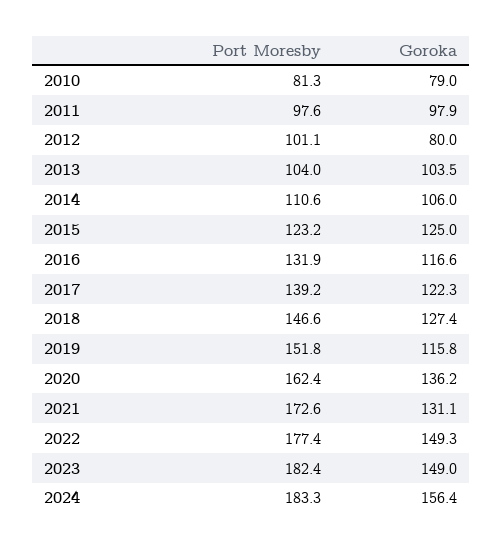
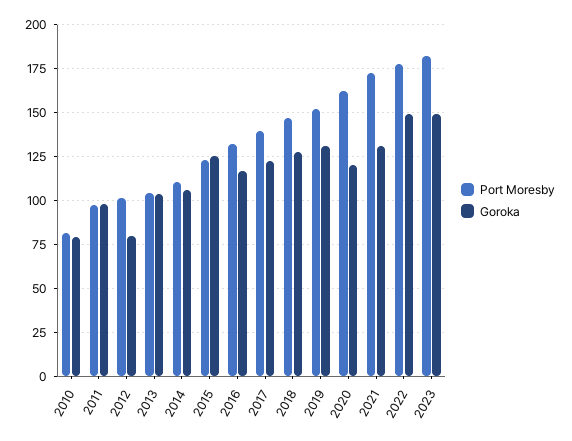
Goroka, 2019: 115.8 -> 130
Goroka, 2020: 136.2 -> 120
Port Moresby, 2024: 183.3 -> none
Goroka, 2024: 156.4 -> none

